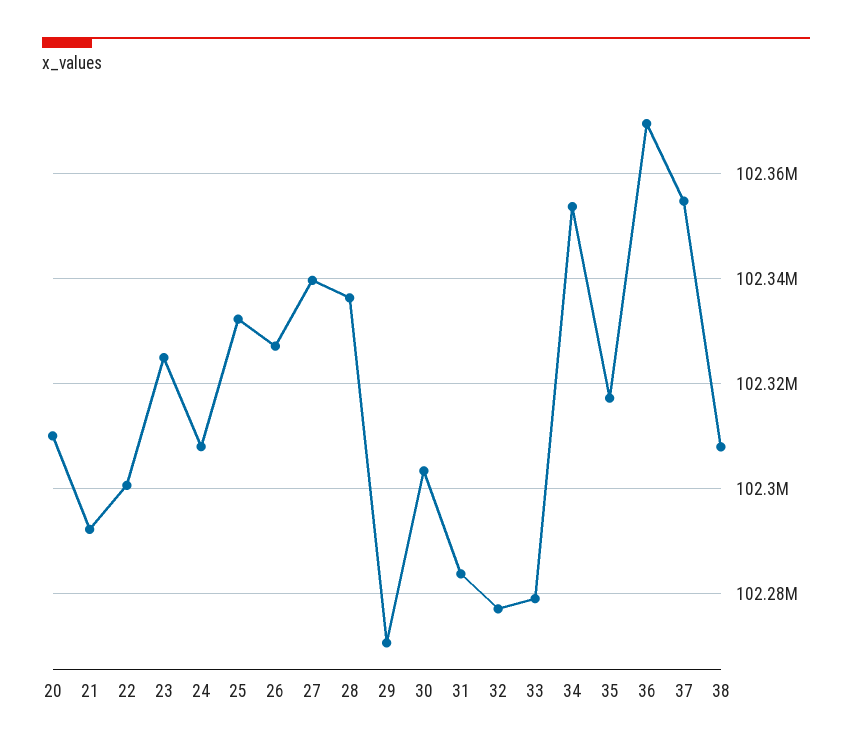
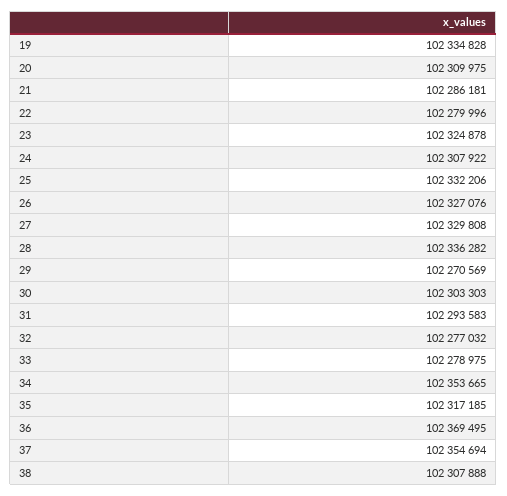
21: 102292000 -> 102286181
22: 102300000 -> 102279996
27: 102340000 -> 102329808
31: 102284000 -> 102293583
19: none -> 102334828

